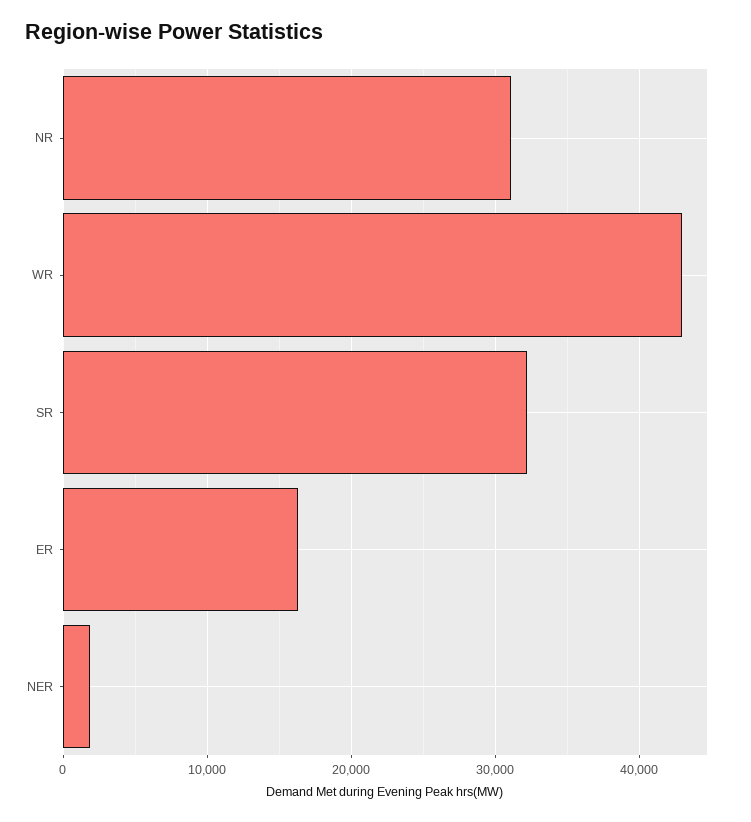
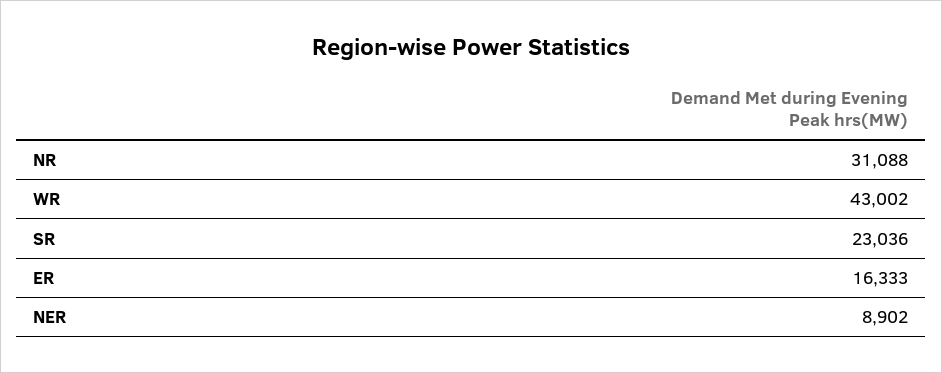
SR: 32000 -> 23036
NER: 2000 -> 8902

